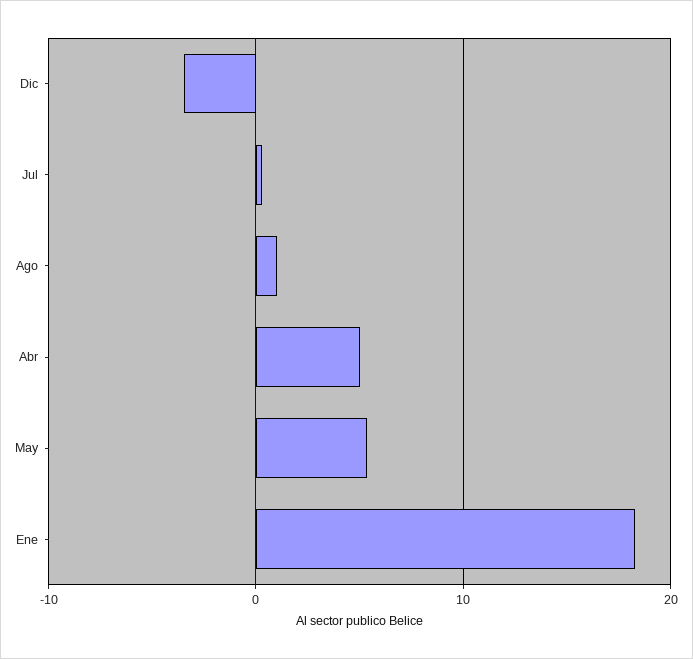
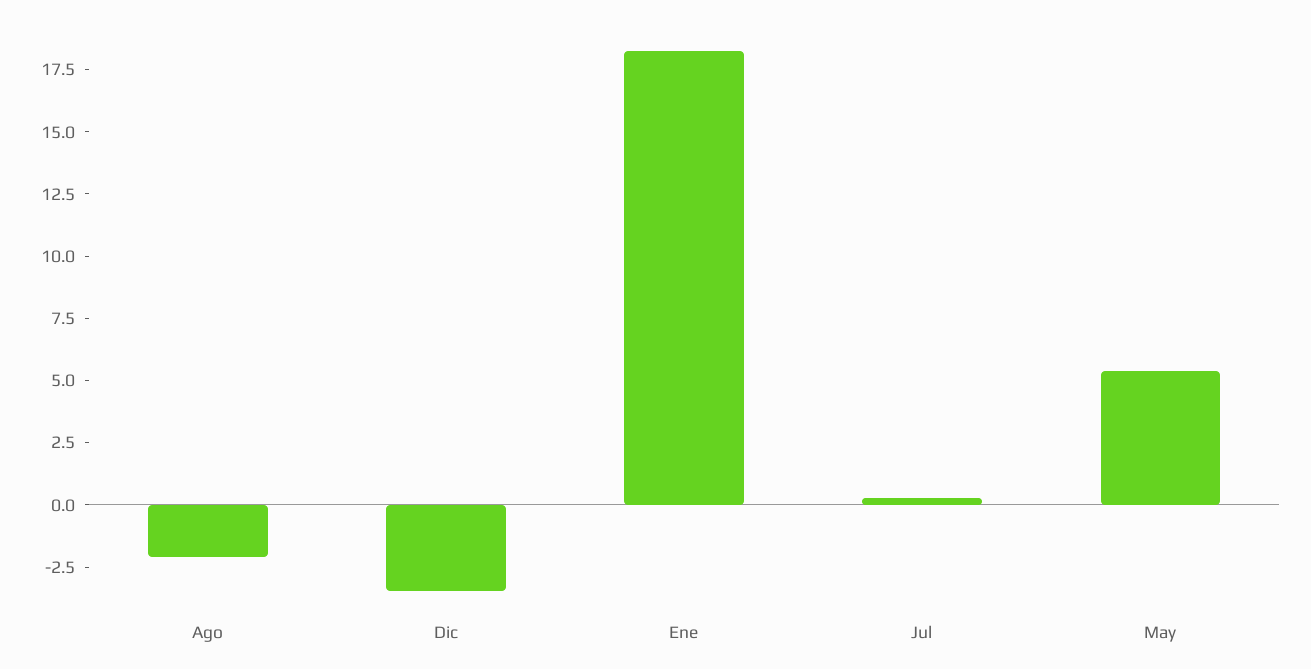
Ago: 1 -> -2
Abr: 5 -> none

